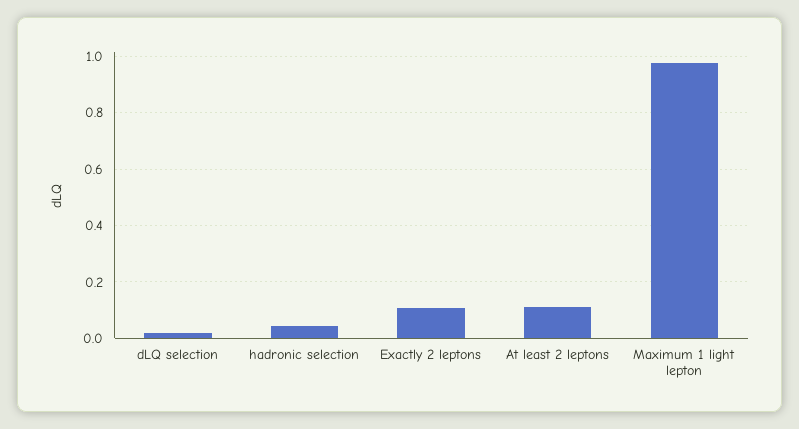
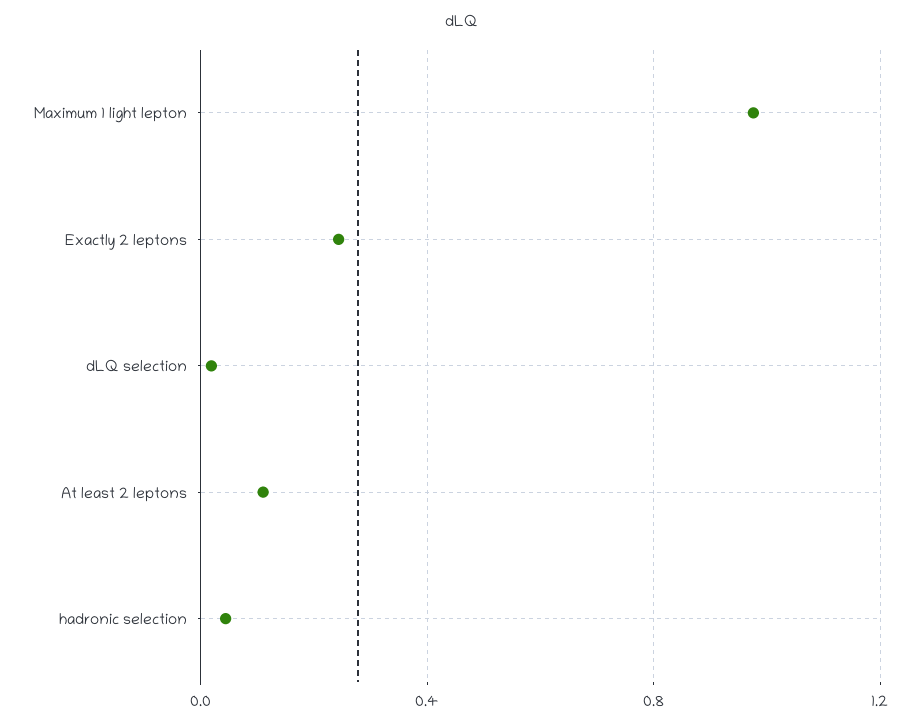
Exactly 2 leptons: 0.1 -> 0.25

